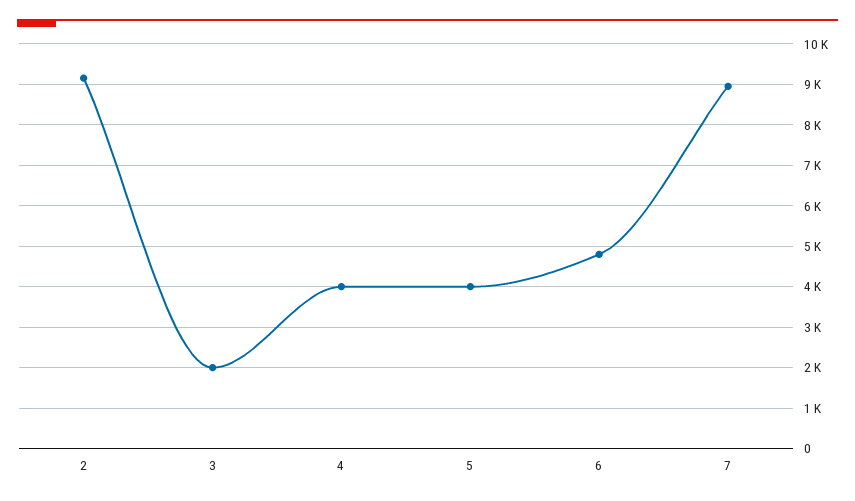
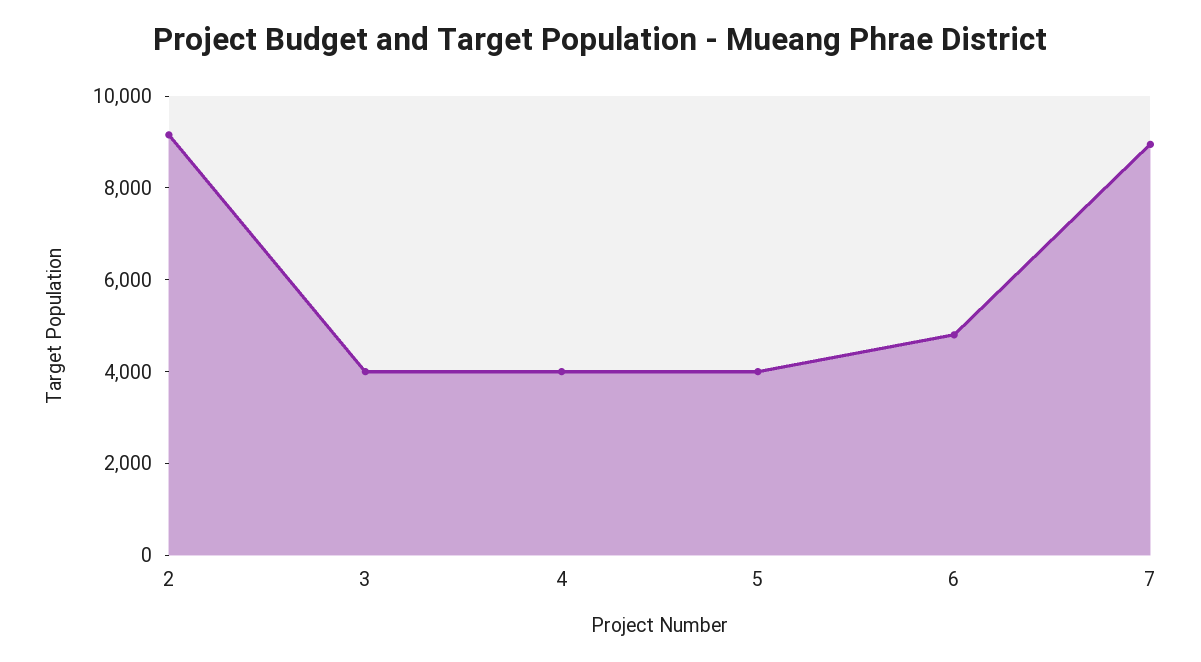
3: 2000 -> 4000

